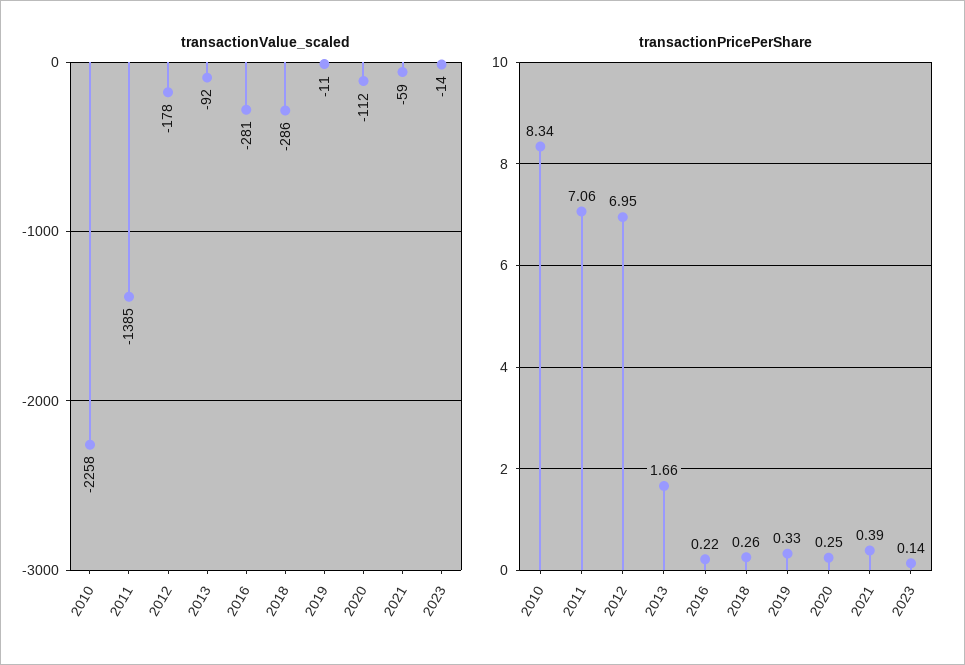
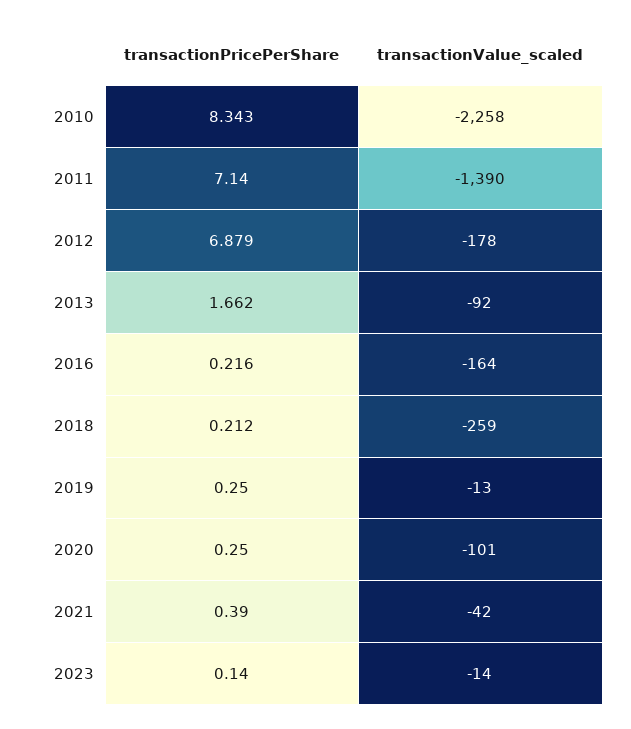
transactionValue_scaled, 2011: -1385 -> -1390
transactionValue_scaled, 2016: -281 -> -164
transactionValue_scaled, 2018: -286 -> -259
transactionValue_scaled, 2019: -11 -> -13
transactionValue_scaled, 2020: -112 -> -101
transactionValue_scaled, 2021: -59 -> -42
transactionPricePerShare, 2011: 7.06 -> 7.14
transactionPricePerShare, 2012: 6.95 -> 6.879
transactionPricePerShare, 2018: 0.26 -> 0.212
transactionPricePerShare, 2019: 0.33 -> 0.25

